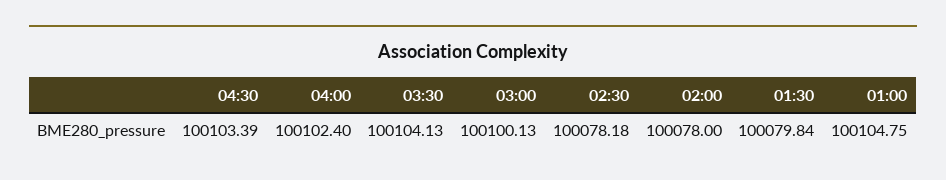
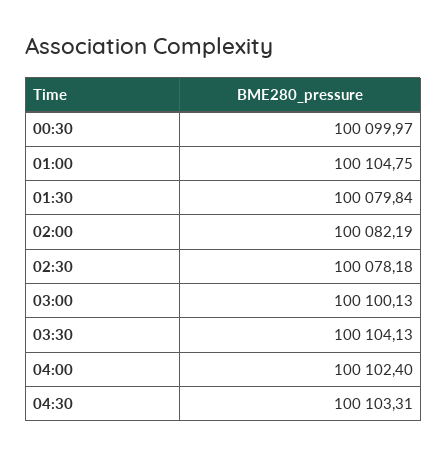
04:30: 100103.39 -> 100103.31
02:00: 100078 -> 100082.19
00:30: none -> 100099.97

